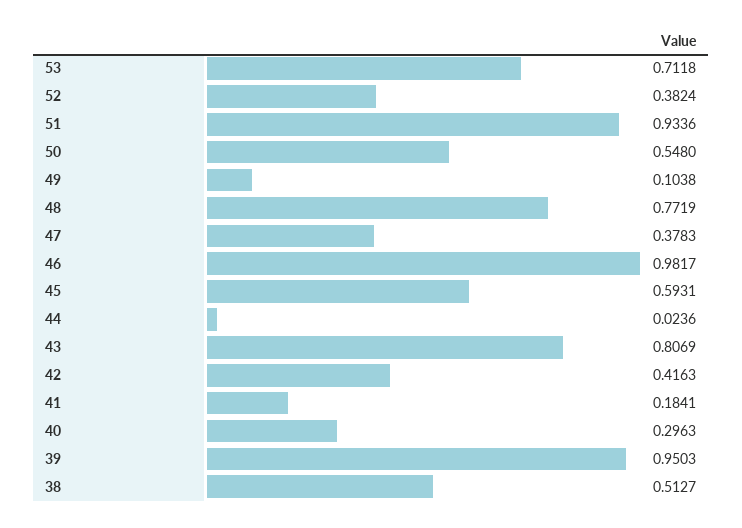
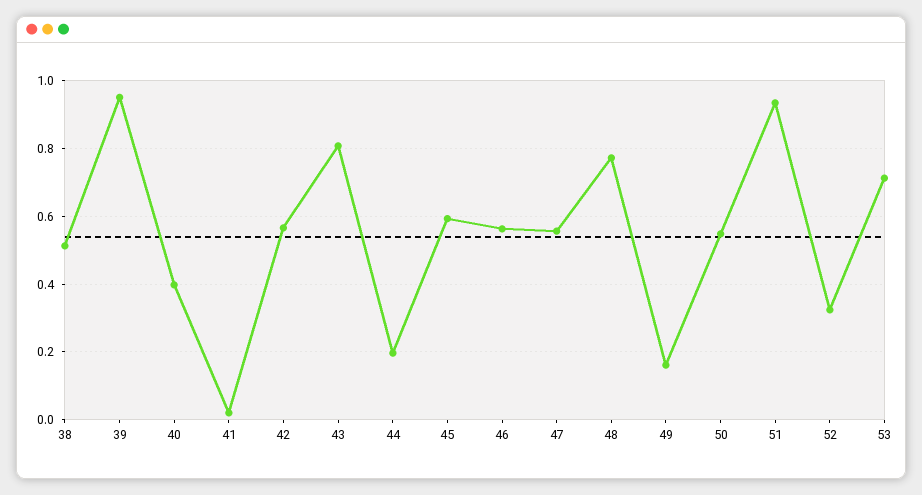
52: 0.3824 -> 0.32
49: 0.1038 -> 0.16
47: 0.3783 -> 0.56
46: 0.9817 -> 0.56
44: 0.0236 -> 0.2
42: 0.4163 -> 0.56
41: 0.1841 -> 0.02
40: 0.2963 -> 0.4

